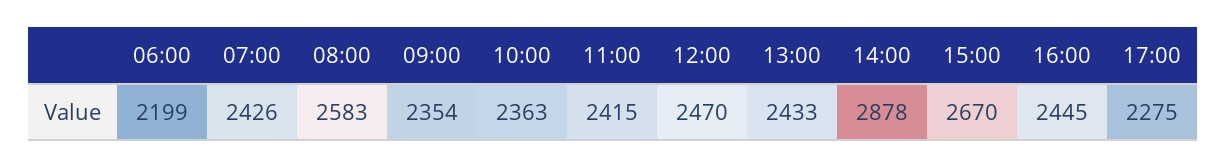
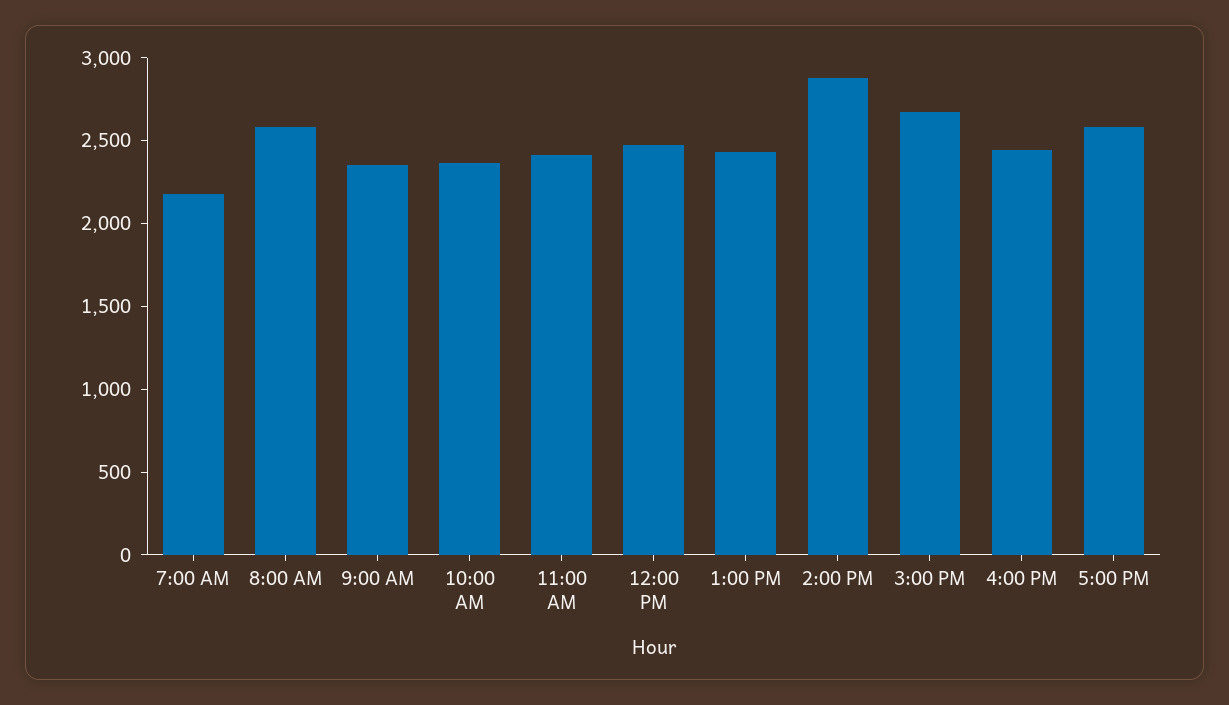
06:00: 2199 -> none
07:00: 2426 -> 2200
17:00: 2275 -> 2600

